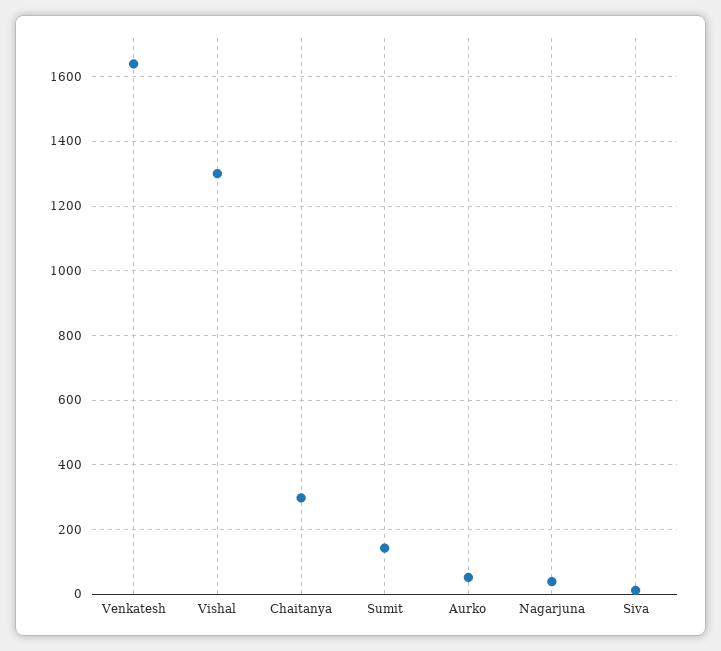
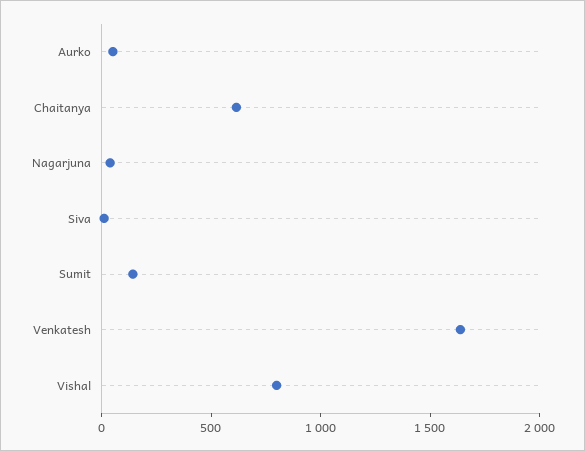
Vishal: 1300 -> 800
Chaitanya: 300 -> 600

